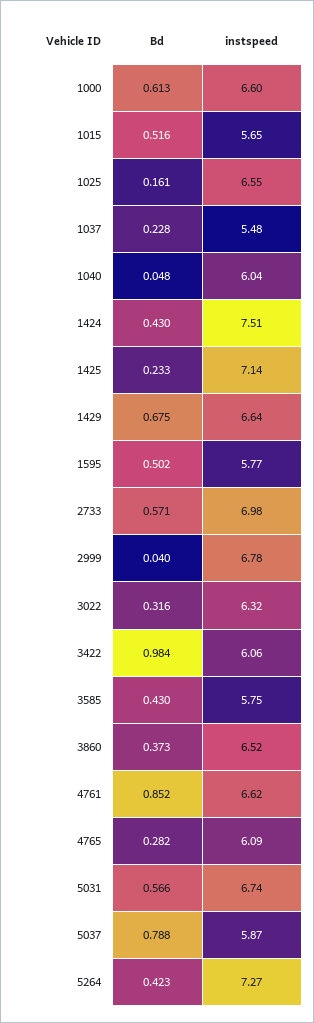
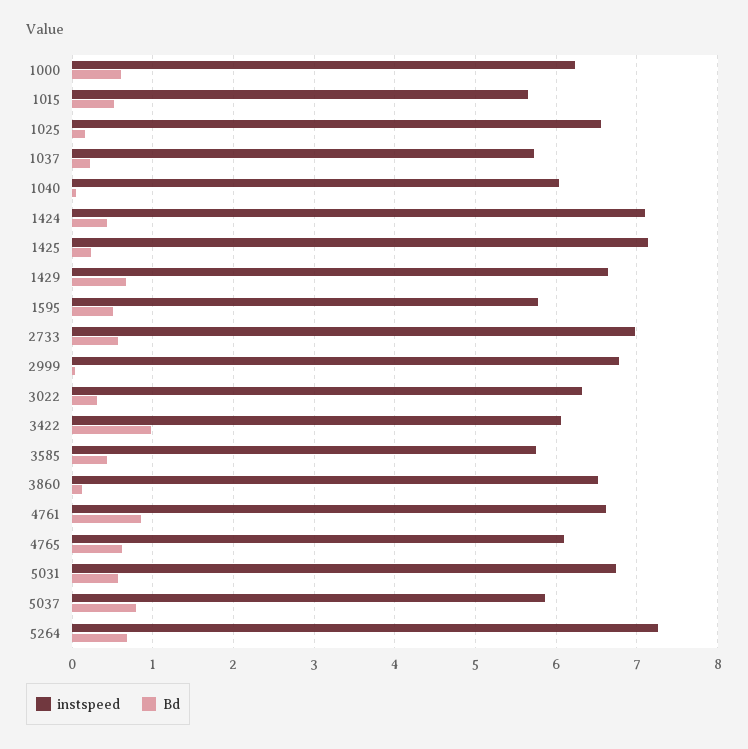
instspeed, 1000: 6.6 -> 6.2
instspeed, 1037: 5.48 -> 5.7
instspeed, 1424: 7.51 -> 7.1
Bd, 3860: 0.373 -> 0.1
Bd, 4765: 0.282 -> 0.6
Bd, 5264: 0.423 -> 0.7

